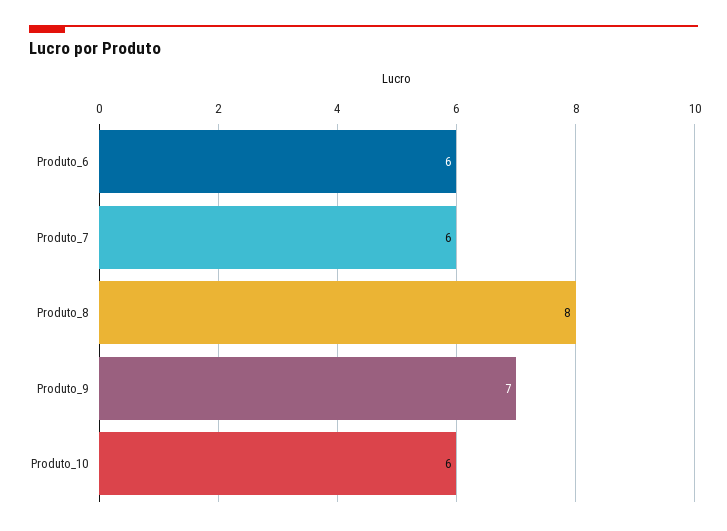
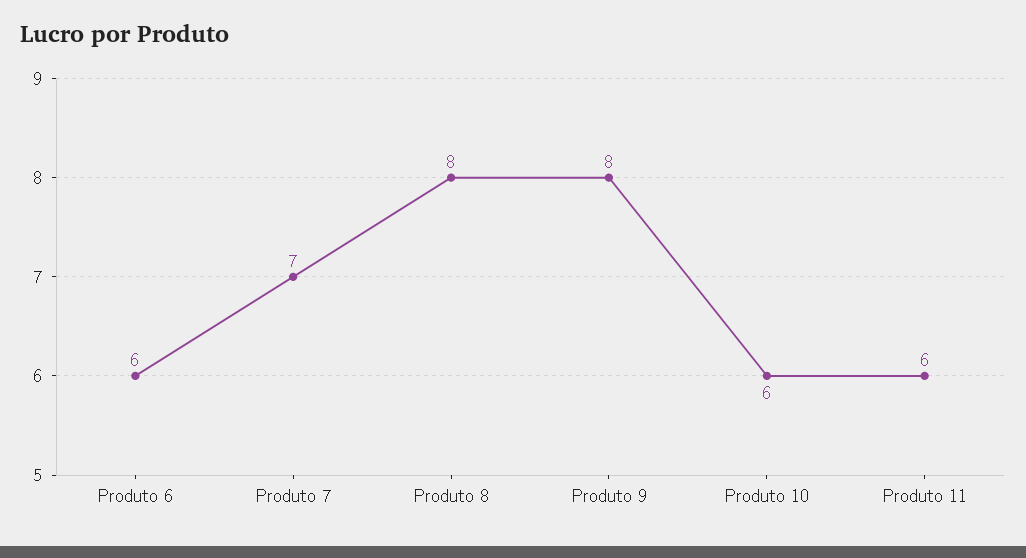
Produto_7: 6 -> 7
Produto_9: 7 -> 8
Produto 11: none -> 6

